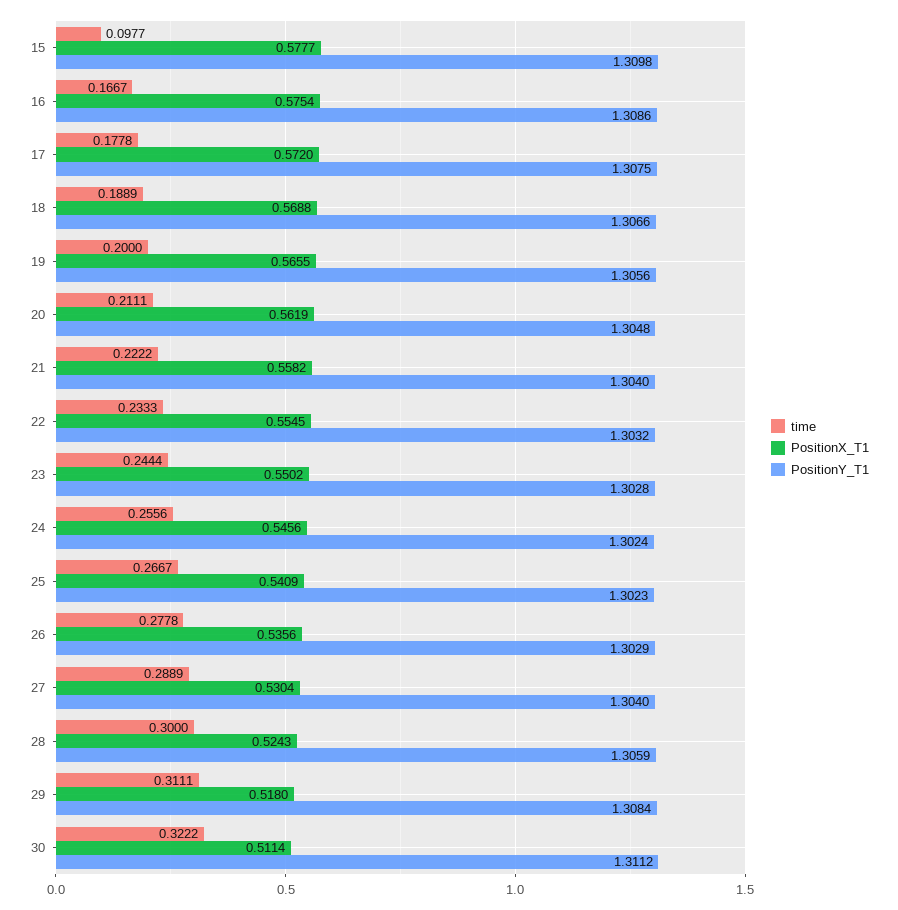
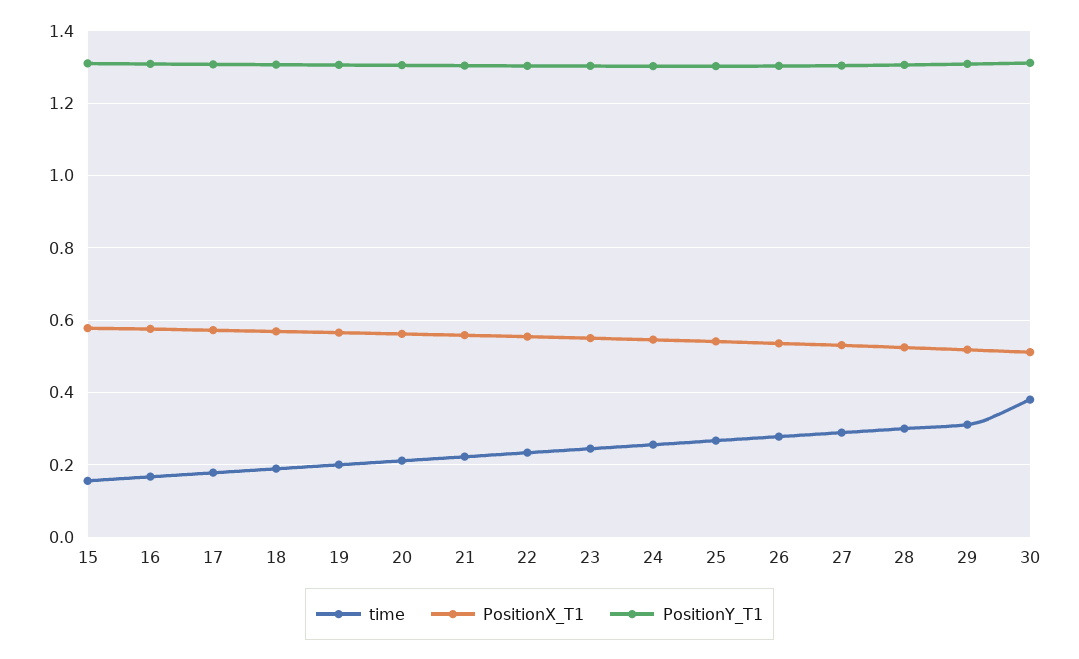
time, 15: 0.0977 -> 0.16
time, 30: 0.3222 -> 0.38

